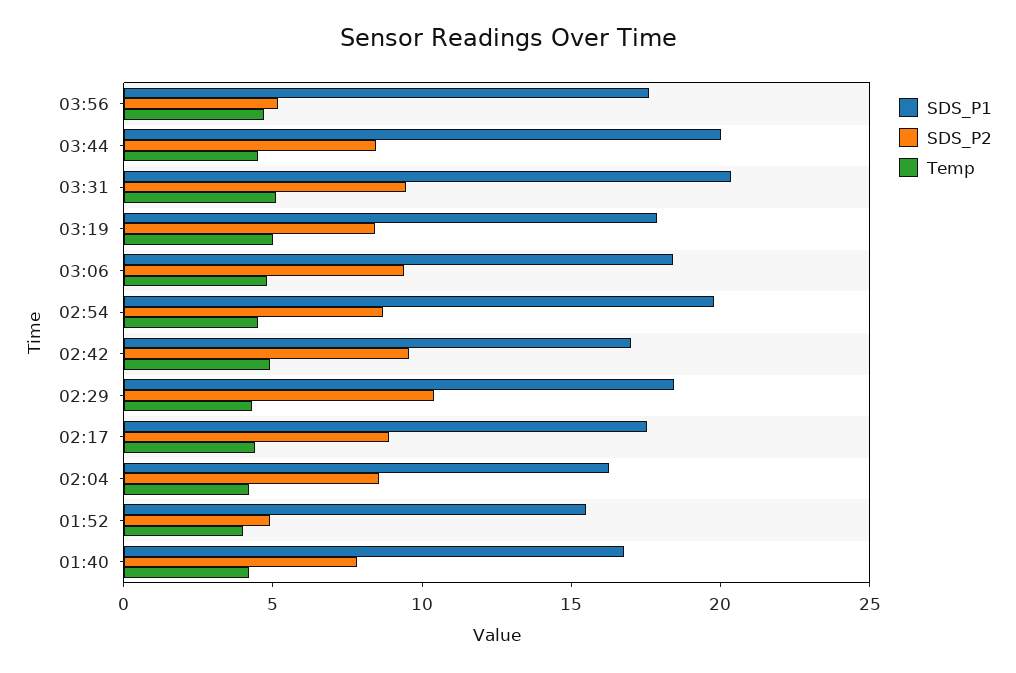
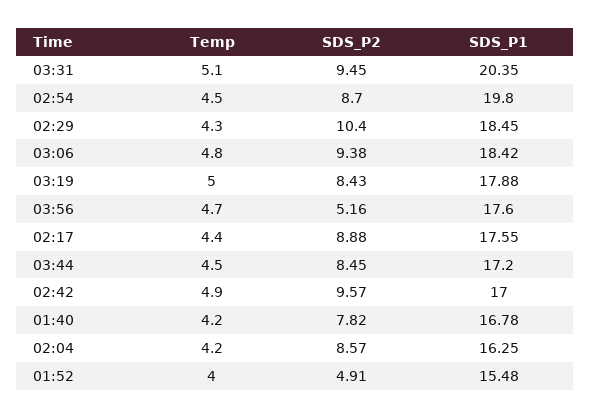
SDS_P1, 03:44: 20 -> 17.2

